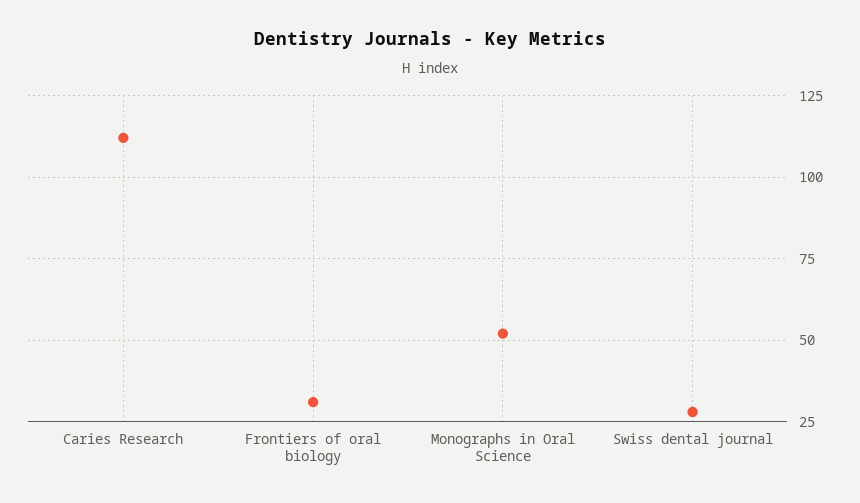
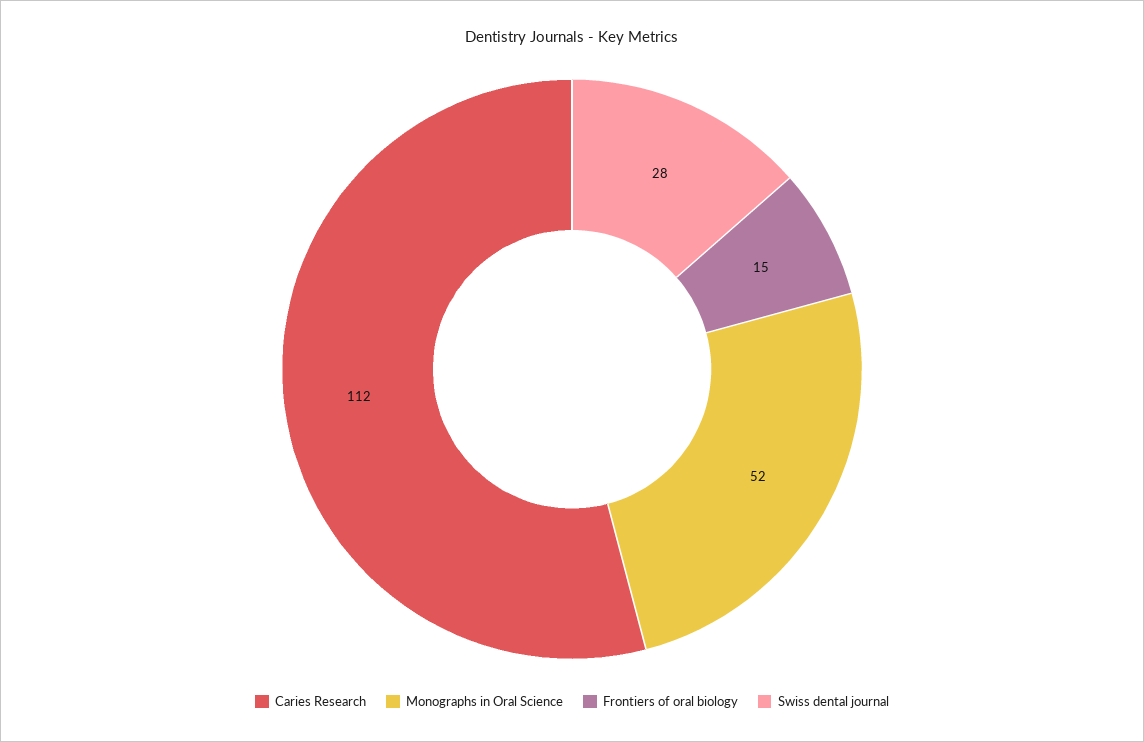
Frontiers of oral biology: 30 -> 15

